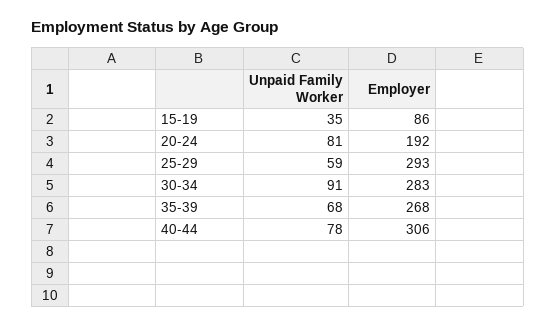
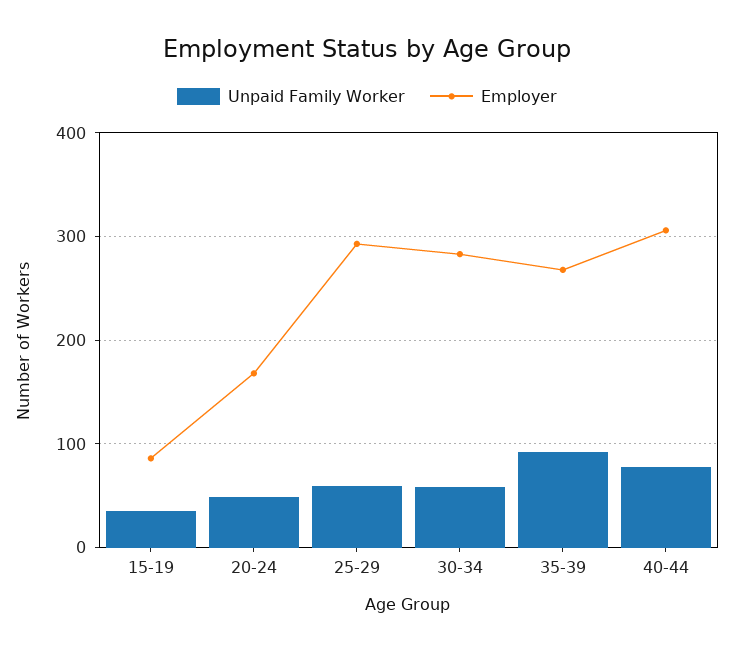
Unpaid Family Worker, 20-24: 81 -> 50
Employer, 20-24: 192 -> 170
Unpaid Family Worker, 30-34: 91 -> 60
Unpaid Family Worker, 35-39: 68 -> 90

